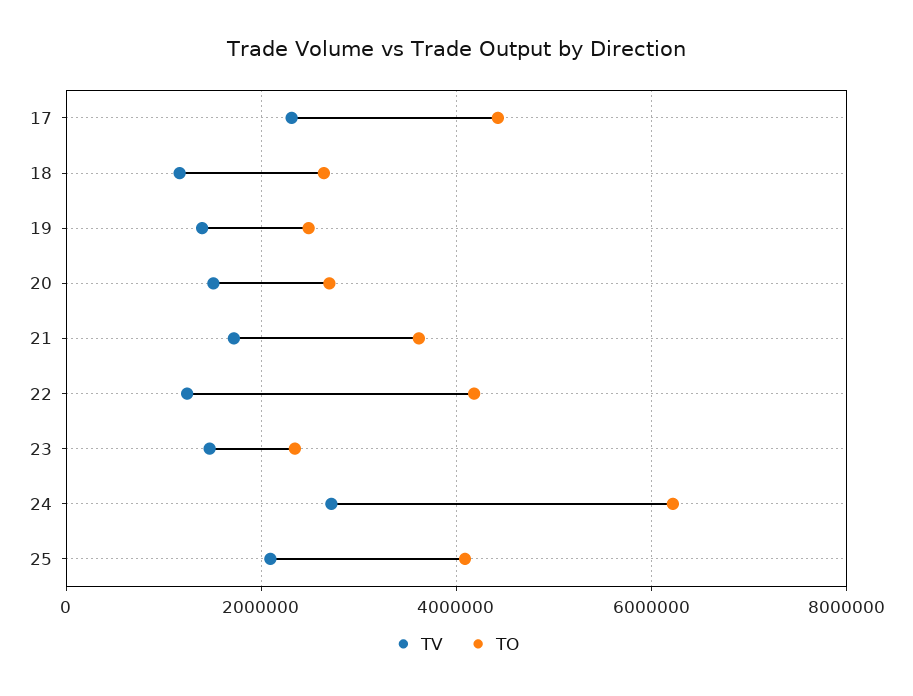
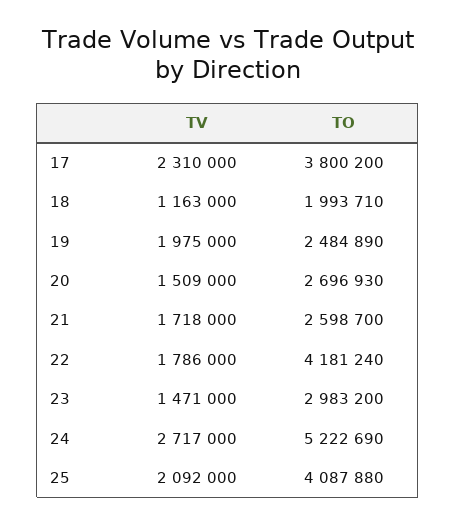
TO, 17: 4400000 -> 3800200
TO, 18: 2600000 -> 1993710
TV, 19: 1400000 -> 1975000
TO, 21: 3600000 -> 2598700
TV, 22: 1200000 -> 1786000
TO, 23: 2400000 -> 2983200
TO, 24: 6200000 -> 5222690

